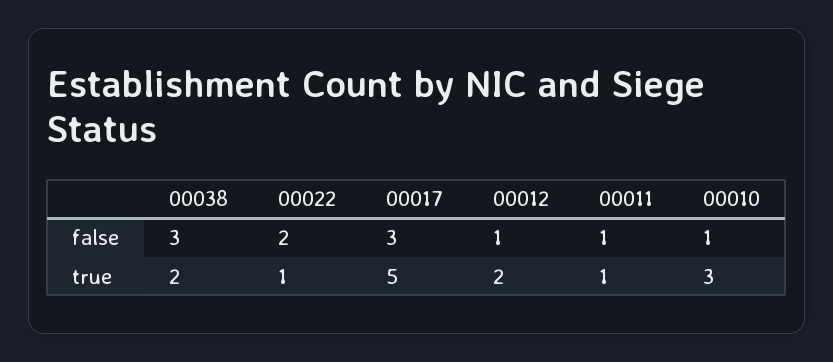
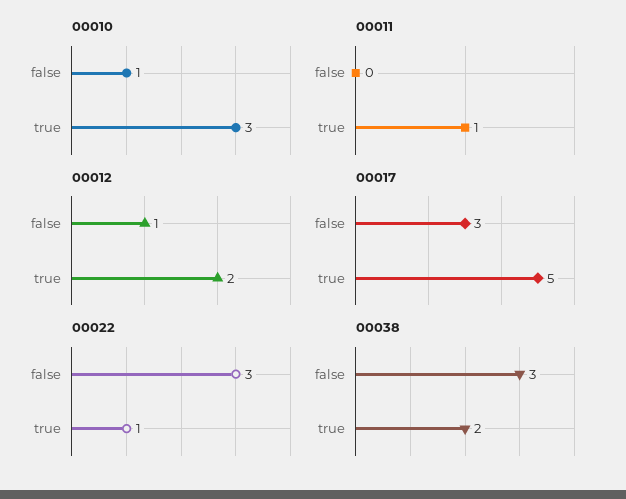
00022, false: 2 -> 3
00011, false: 1 -> 0

